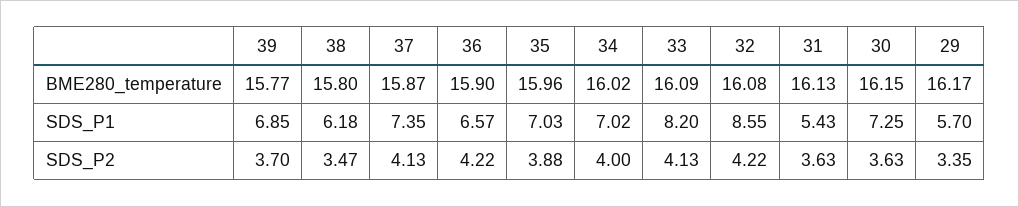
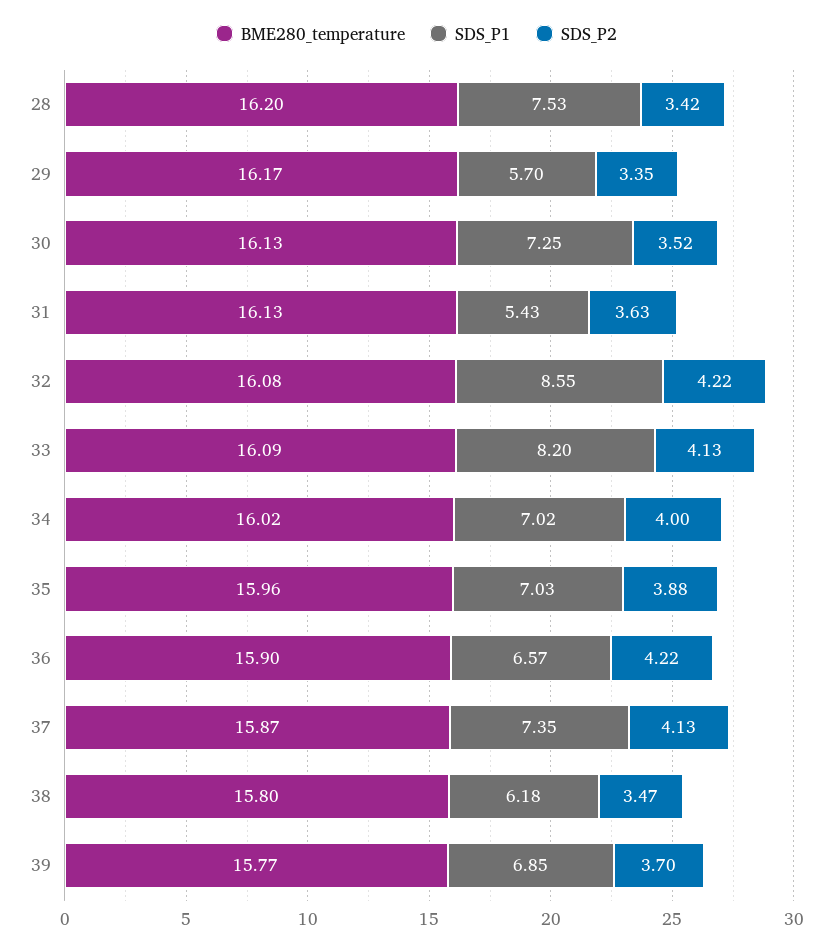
BME280_temperature, 30: 16.15 -> 16.13
SDS_P2, 30: 3.63 -> 3.52
BME280_temperature, 28: none -> 16.2
SDS_P1, 28: none -> 7.53
SDS_P2, 28: none -> 3.42

